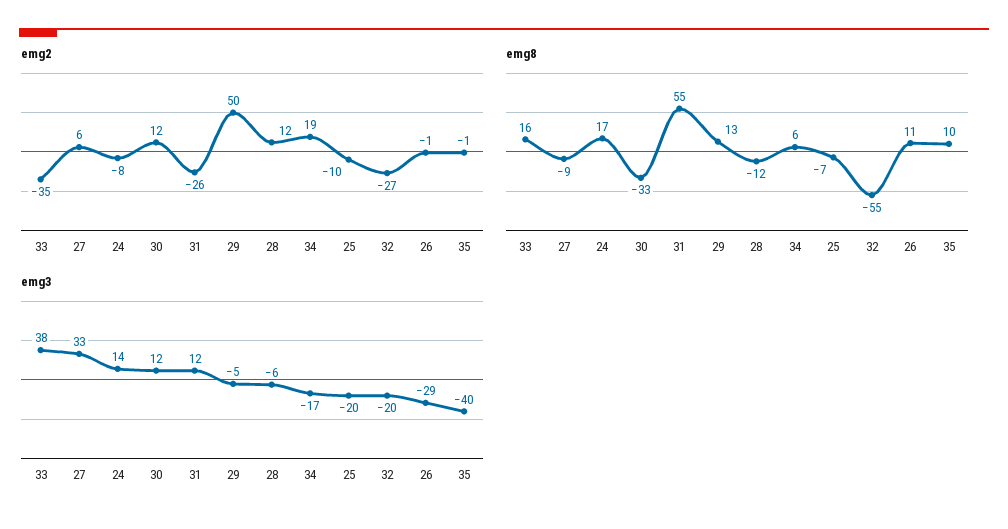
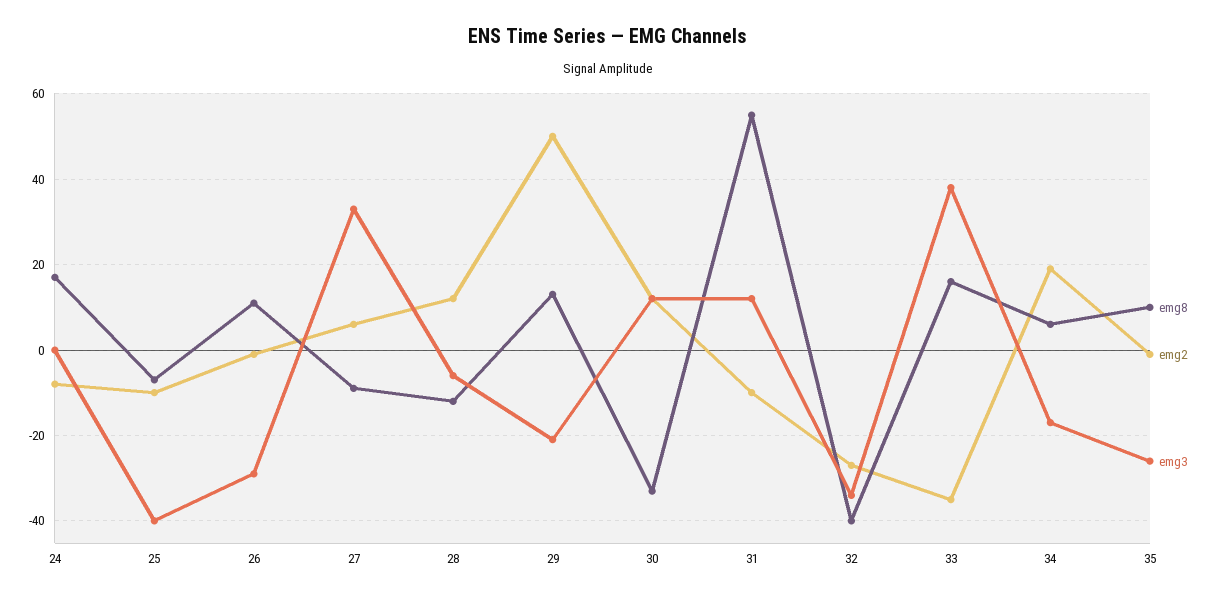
emg2, 31: -26 -> -10
emg8, 32: -55 -> -40
emg3, 24: 14 -> 0
emg3, 29: -5 -> -20
emg3, 25: -20 -> -40
emg3, 32: -20 -> -35
emg3, 35: -40 -> -25

